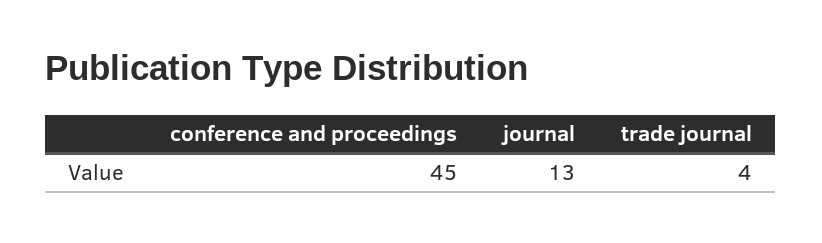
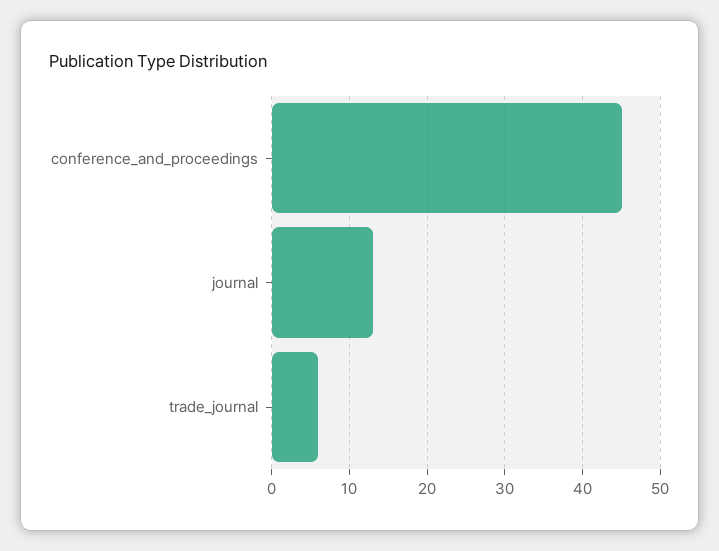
trade journal: 4 -> 6

